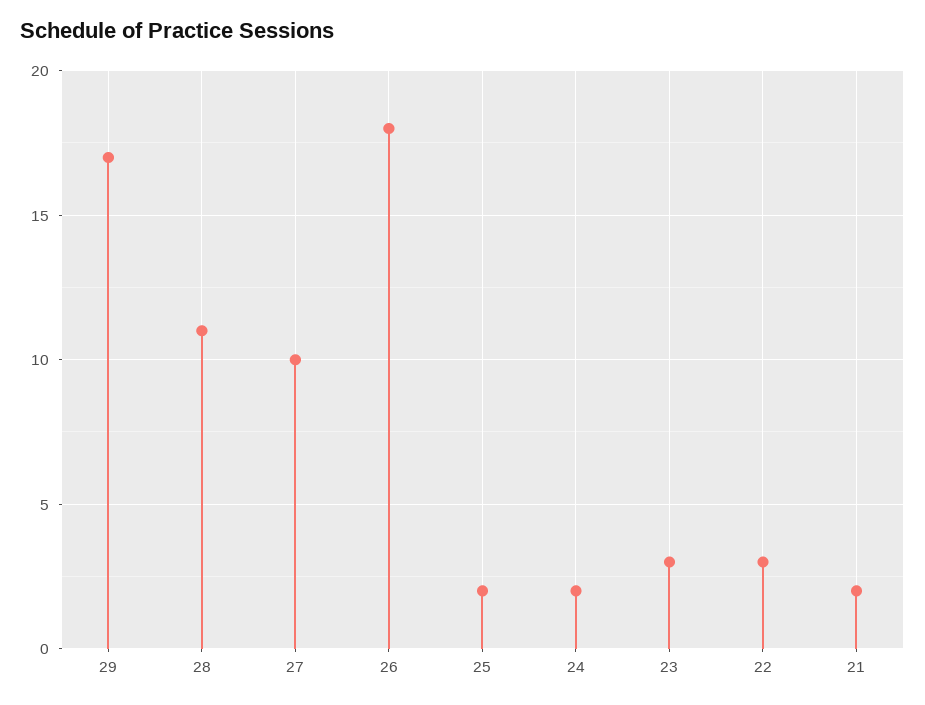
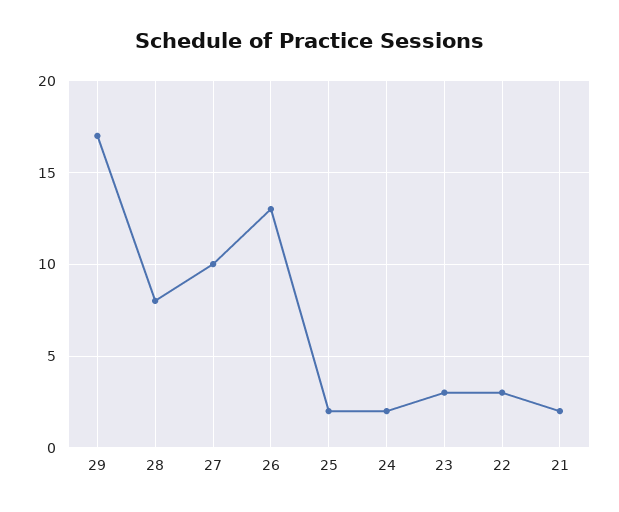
28: 11 -> 8
26: 18 -> 13

